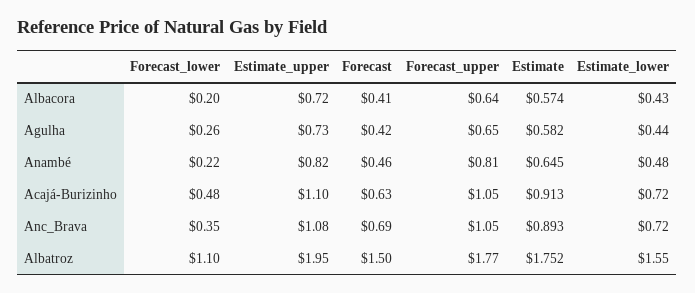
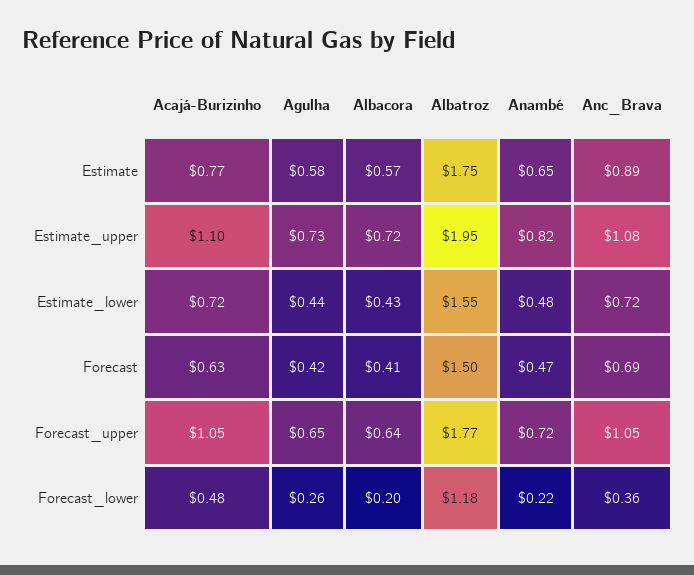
Forecast, Anambé: 0.46 -> 0.47
Forecast_upper, Anambé: 0.81 -> 0.72
Estimate, Acajá-Burizinho: 0.913 -> 0.77
Forecast_lower, Anc_Brava: 0.35 -> 0.36
Forecast_lower, Albatroz: 1.1 -> 1.18

